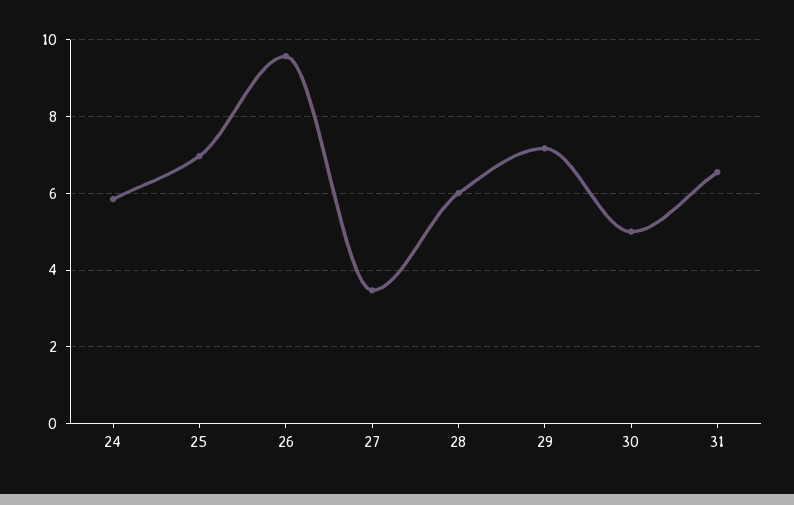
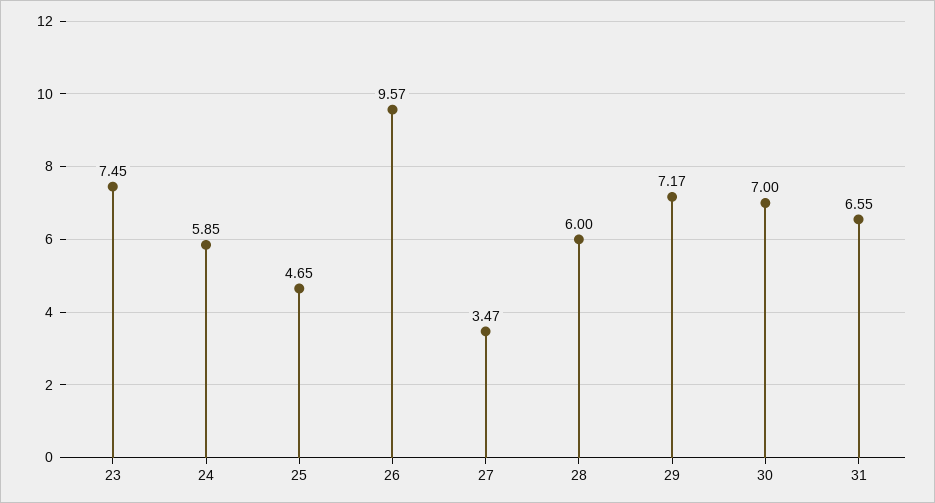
25: 7 -> 4.65
30: 5 -> 7
23: none -> 7.45

